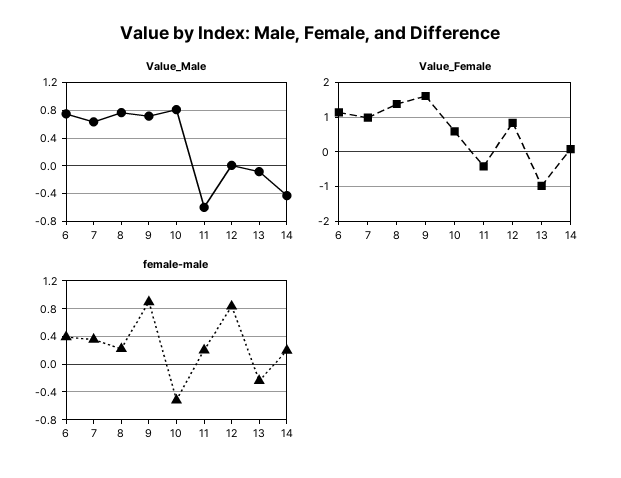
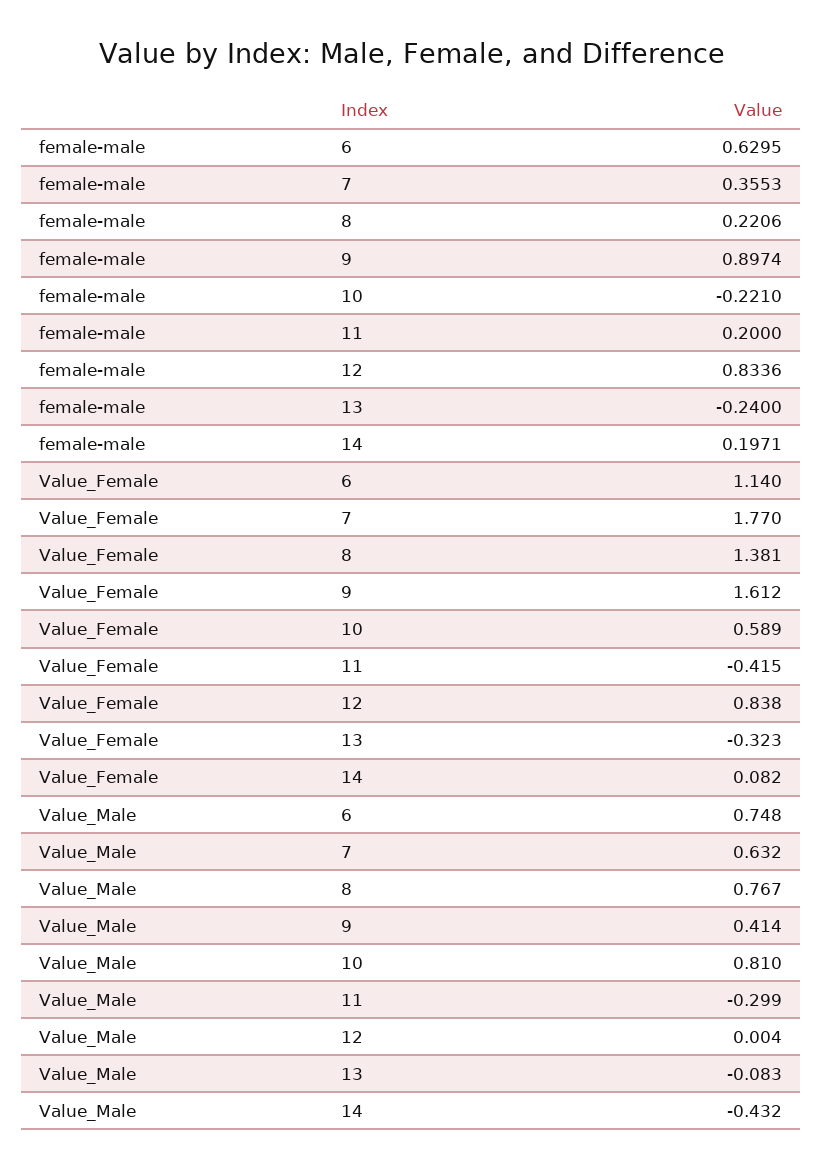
Value_Male, 9: 0.7 -> 0.414
Value_Male, 11: -0.6 -> -0.299
Value_Female, 7: 1 -> 1.77
Value_Female, 13: -1 -> -0.323
female-male, 6: 0.4 -> 0.6295
female-male, 10: -0.5 -> -0.221

